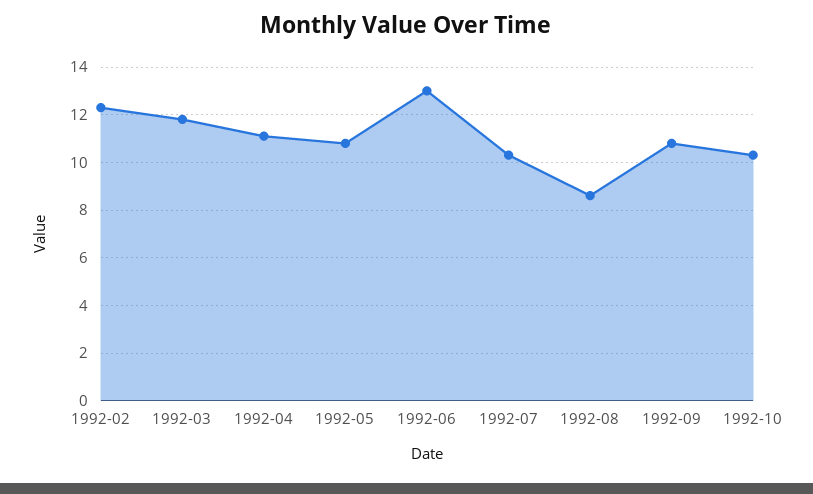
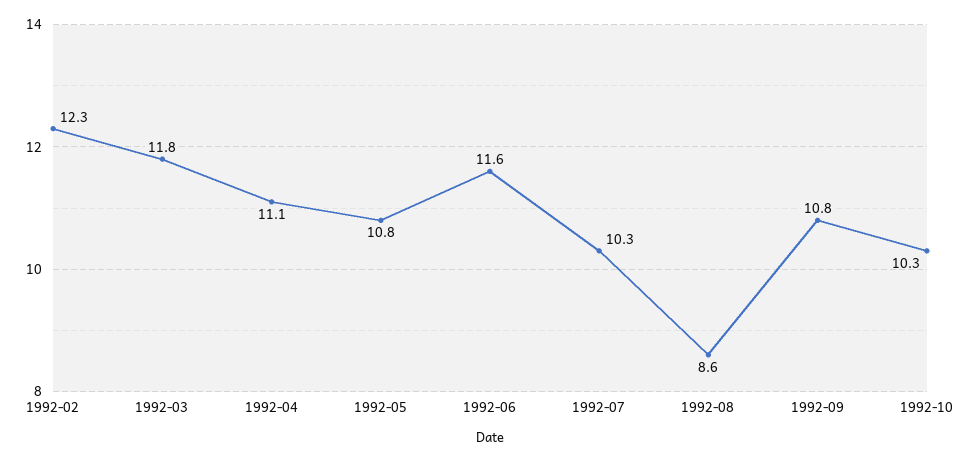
1992-06: 13 -> 11.6

